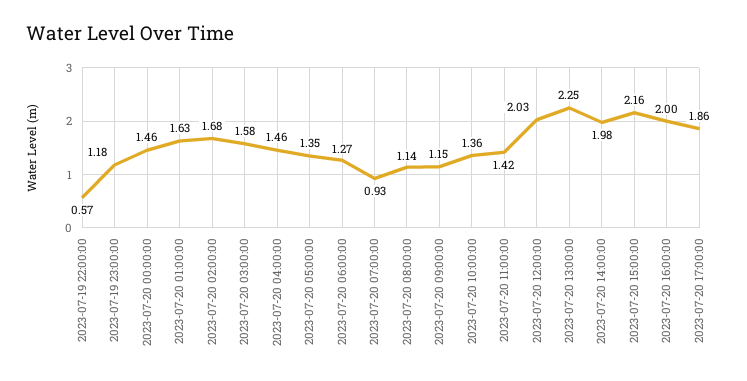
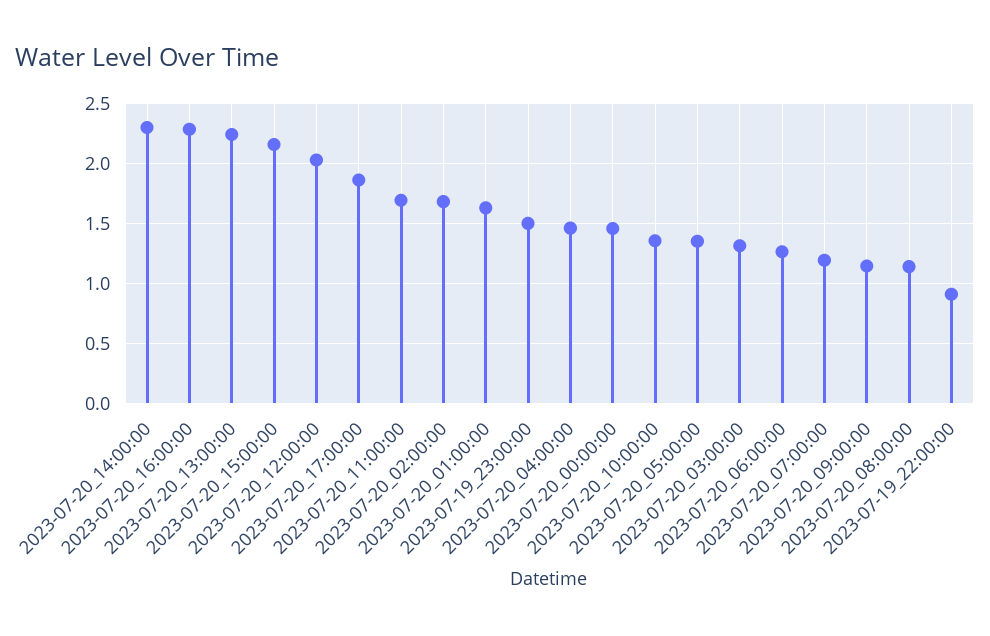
2023-07-19 22:00:00: 0.57 -> 0.9
2023-07-19 23:00:00: 1.18 -> 1.5
2023-07-20 03:00:00: 1.58 -> 1.3
2023-07-20 07:00:00: 0.93 -> 1.2
2023-07-20 11:00:00: 1.42 -> 1.7
2023-07-20 14:00:00: 1.98 -> 2.3
2023-07-20 16:00:00: 2 -> 2.3

